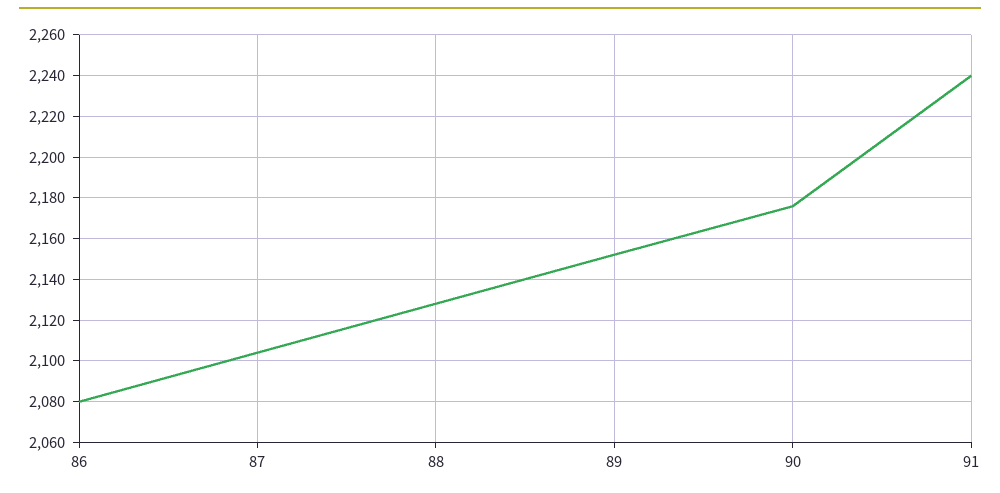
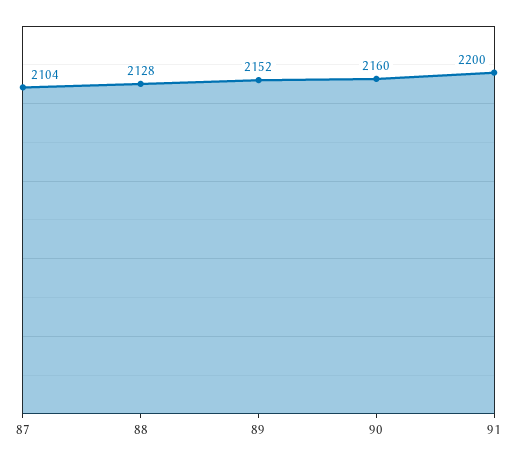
86: 2080 -> none
90: 2175 -> 2160
91: 2240 -> 2200

